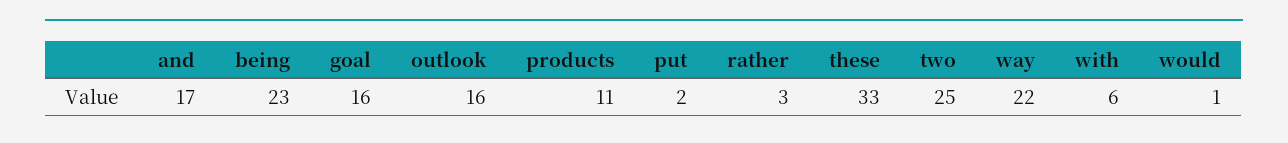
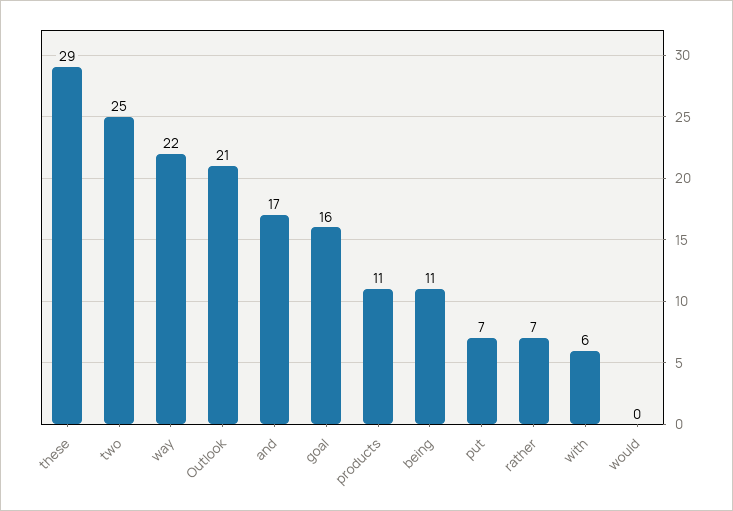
being: 23 -> 11
outlook: 16 -> 21
put: 2 -> 7
rather: 3 -> 7
these: 33 -> 29
would: 1 -> 0

